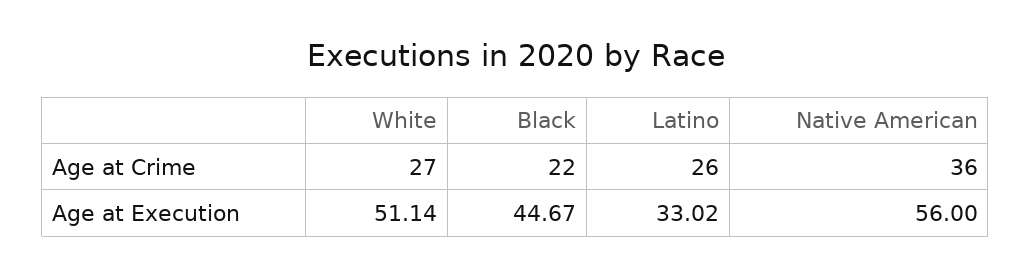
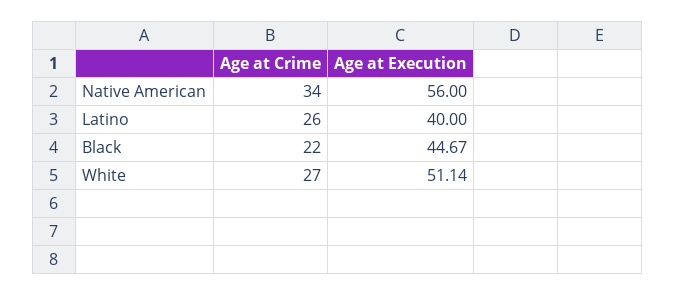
Native American, Age at Crime: 36 -> 34
Latino, Age at Execution: 33.02 -> 40

